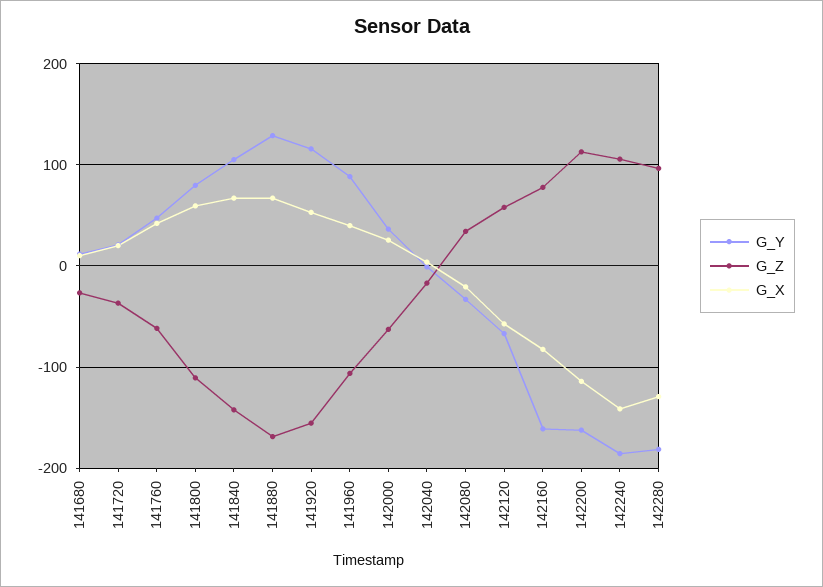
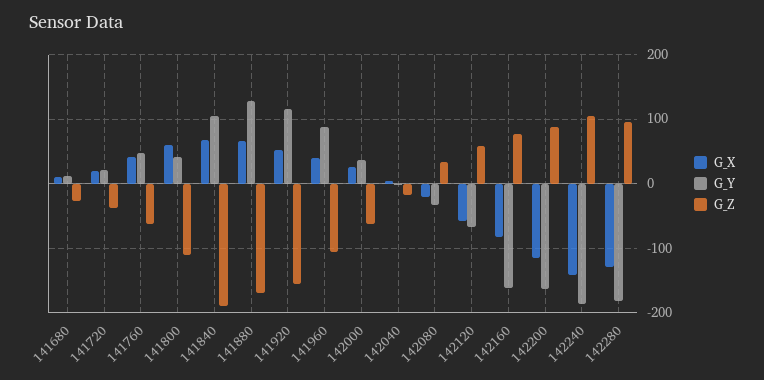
G_Y, 141800: 80 -> 40
G_Z, 141840: -140 -> -190
G_Z, 142200: 110 -> 90

